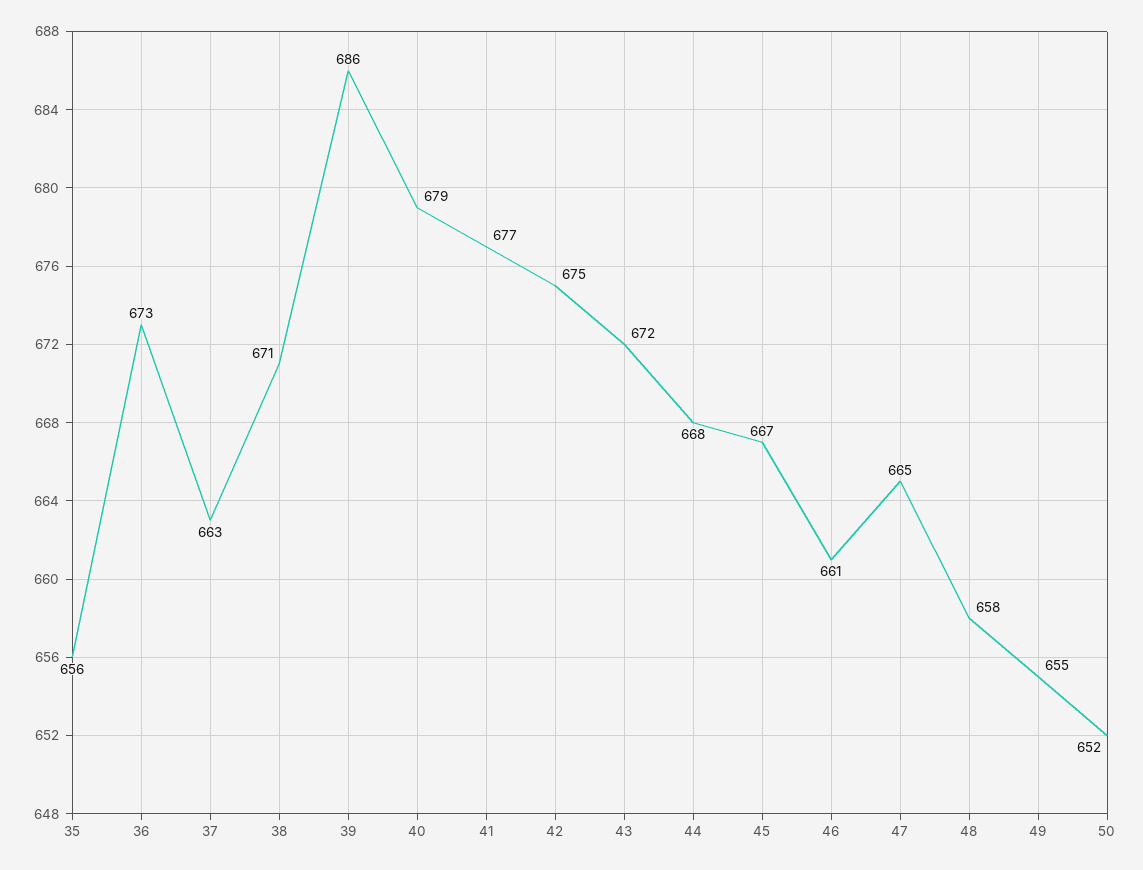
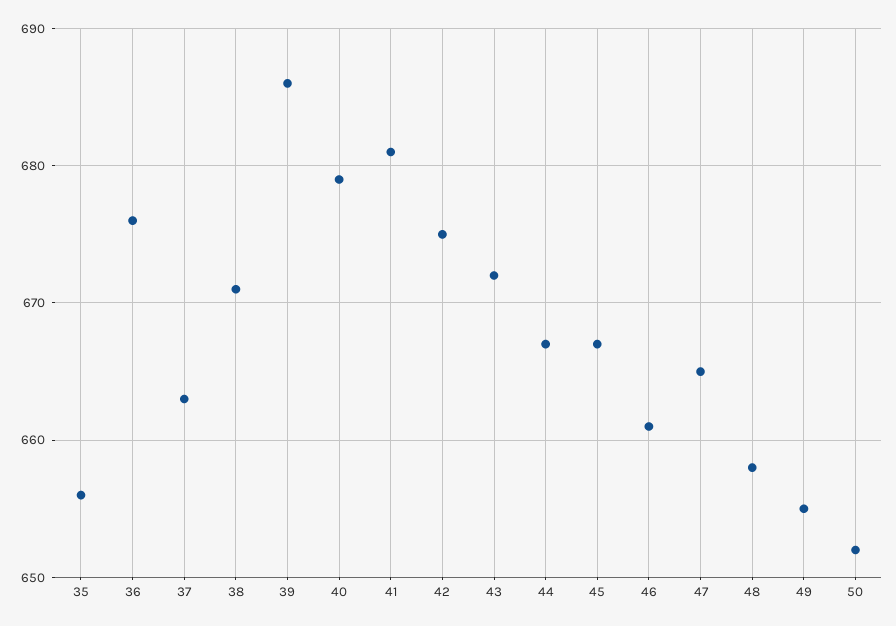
36: 673 -> 676
41: 677 -> 681
44: 668 -> 667

